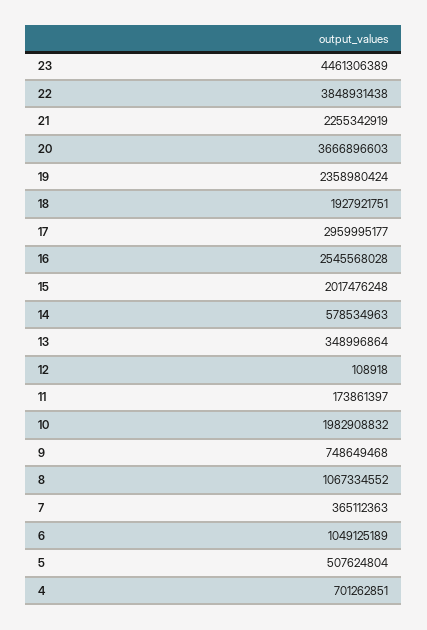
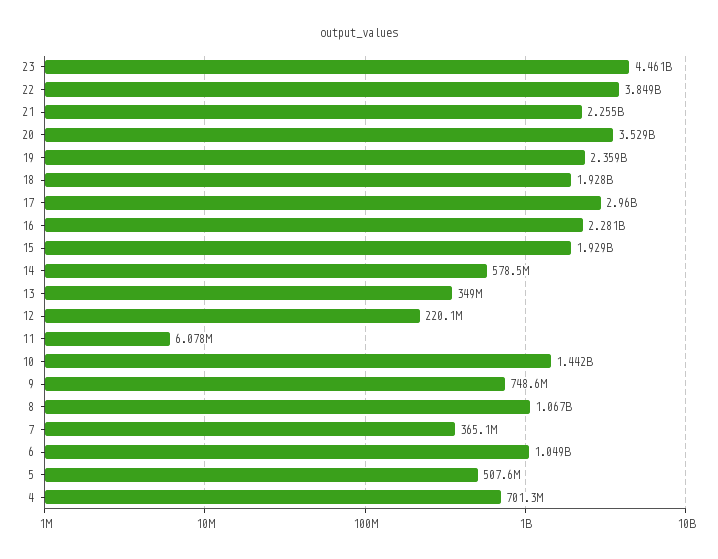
20: 3666896603 -> 3529000000
16: 2545568028 -> 2281000000
15: 2017476248 -> 1929000000
12: 108918 -> 220100000
11: 173861397 -> 6078000
10: 1982908832 -> 1442000000

